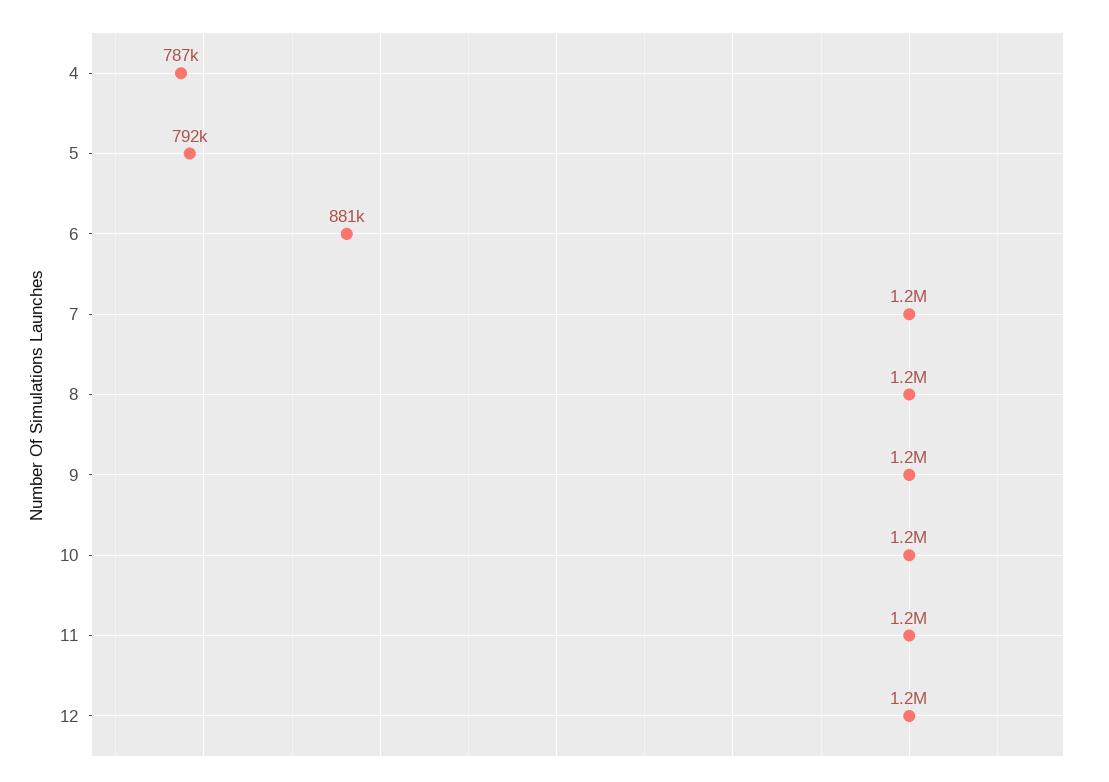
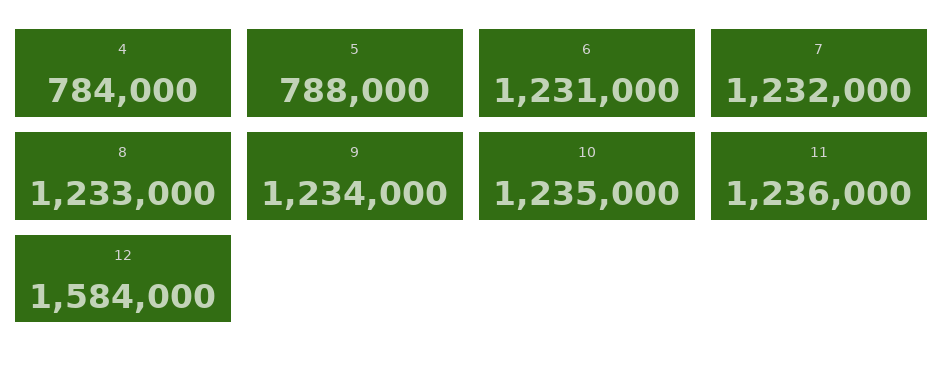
4: 787000 -> 784000
5: 792000 -> 788000
6: 881000 -> 1231000
12: 1200000 -> 1584000

